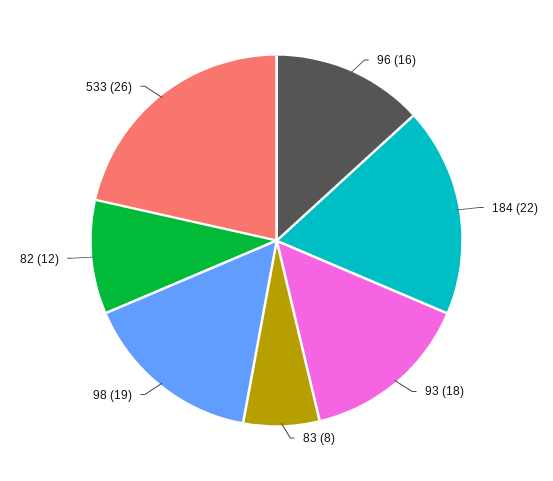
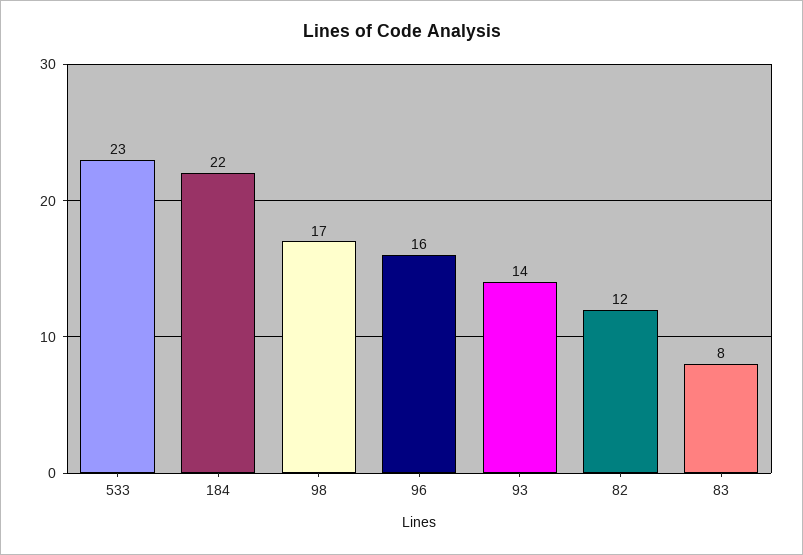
93: 18 -> 14
98: 19 -> 17
533: 26 -> 23

